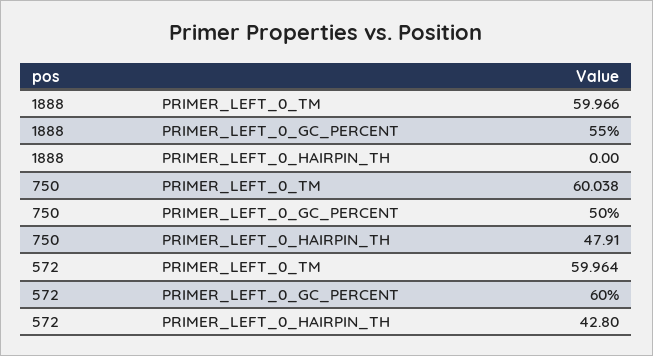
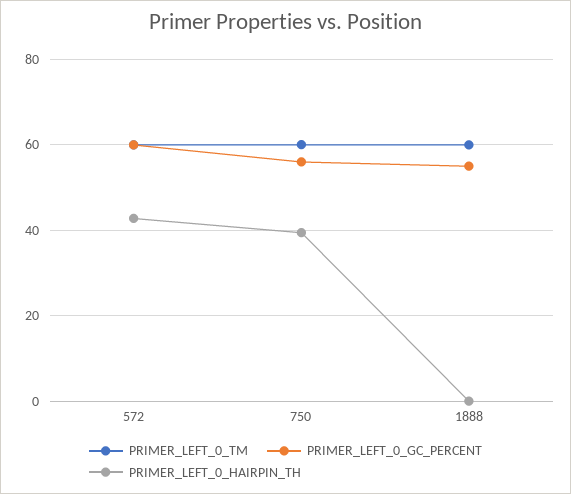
PRIMER_LEFT_0_GC_PERCENT, 750: 50 -> 56
PRIMER_LEFT_0_HAIRPIN_TH, 750: 47.91 -> 40

